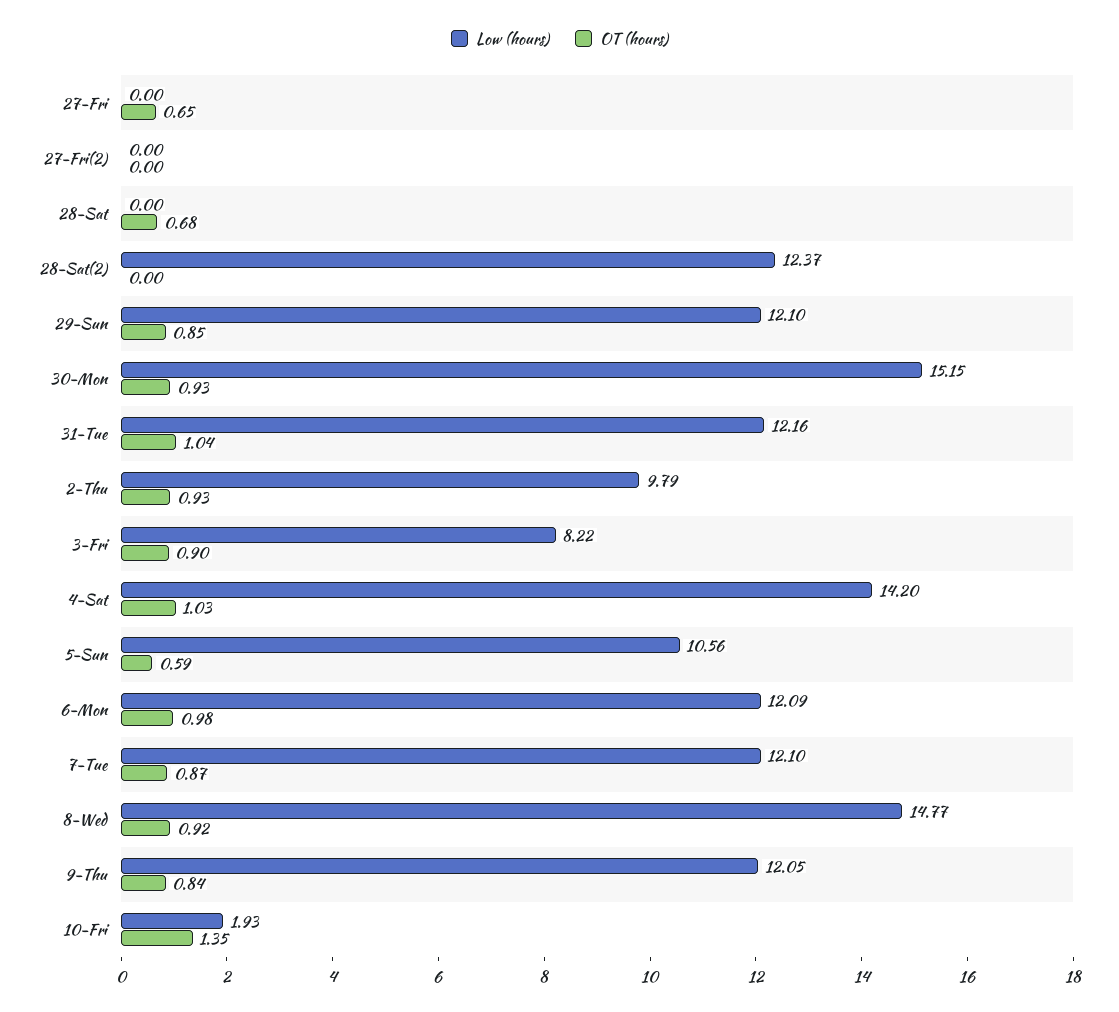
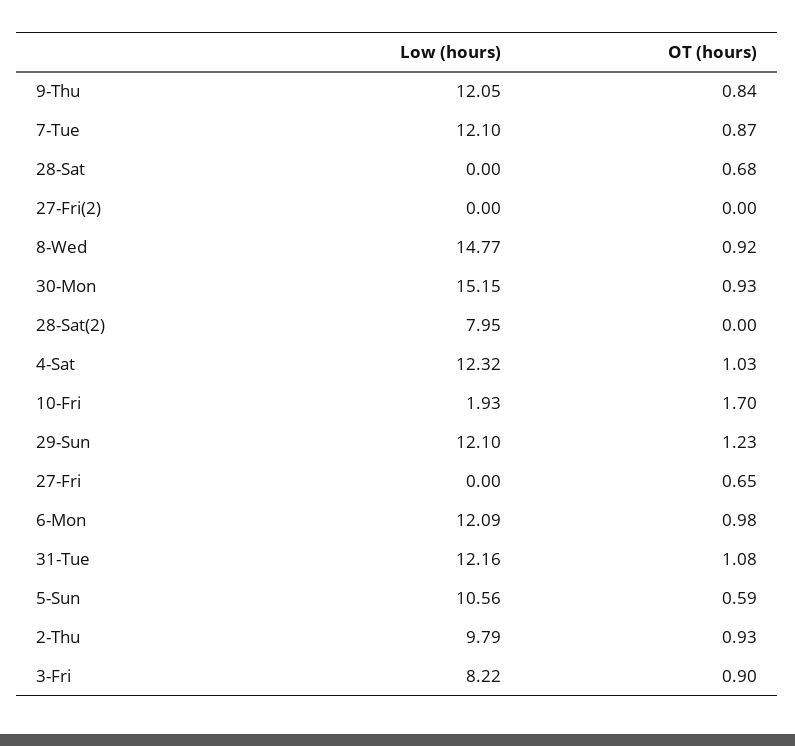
Low (hours), 28-Sat(2): 12.37 -> 7.95
OT (hours), 29-Sun: 0.85 -> 1.23
OT (hours), 31-Tue: 1.04 -> 1.08
Low (hours), 4-Sat: 14.2 -> 12.32
OT (hours), 10-Fri: 1.35 -> 1.7

